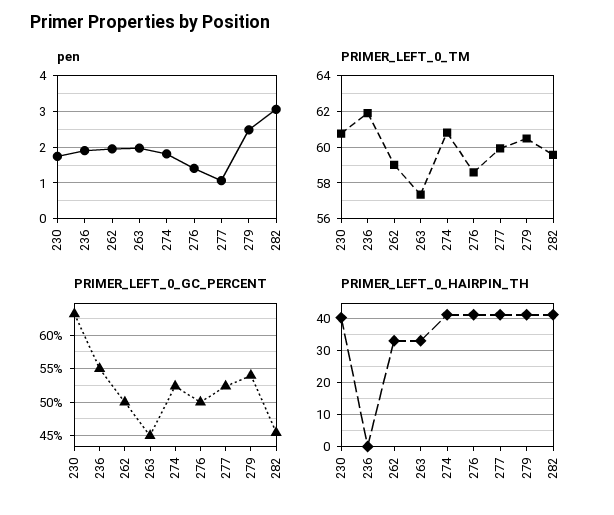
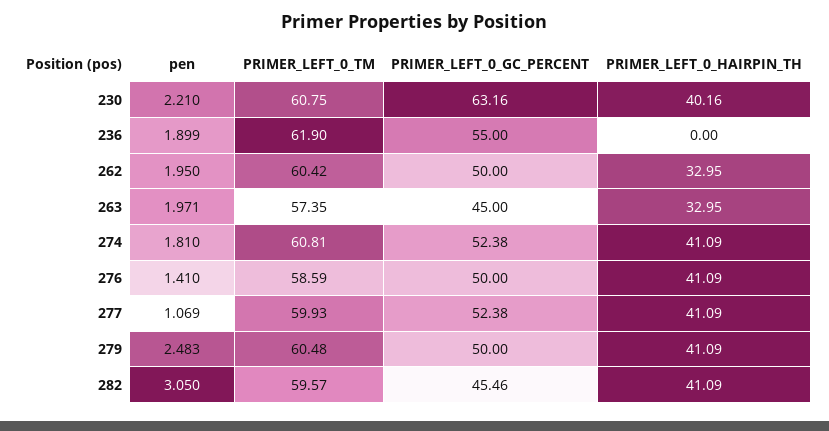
pen, 230: 1.8 -> 2.21
PRIMER_LEFT_0_TM, 262: 59 -> 60.42
PRIMER_LEFT_0_GC_PERCENT, 279: 54 -> 50

